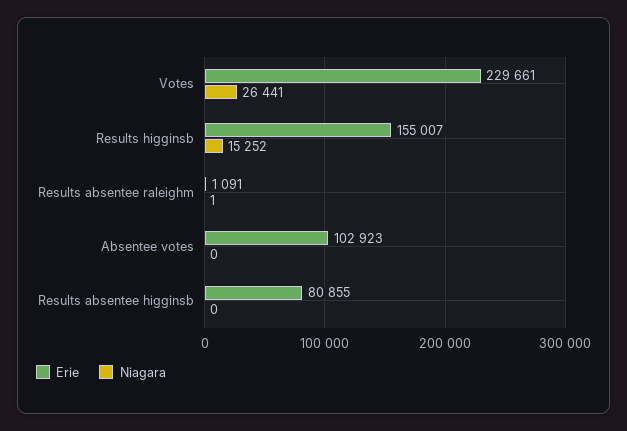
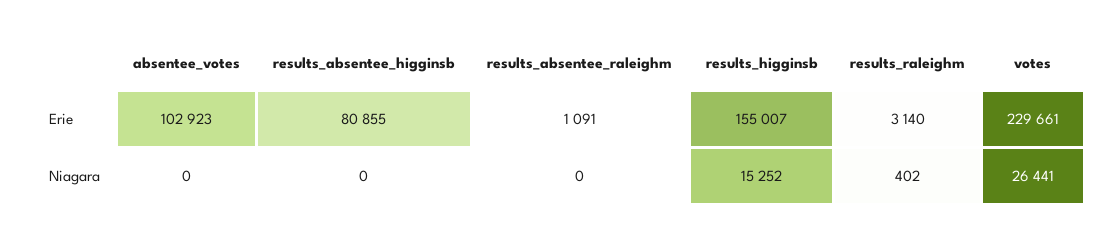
Niagara, Results absentee raleighm: 1 -> 0
Erie, results_raleighm: none -> 3140
Niagara, results_raleighm: none -> 402

